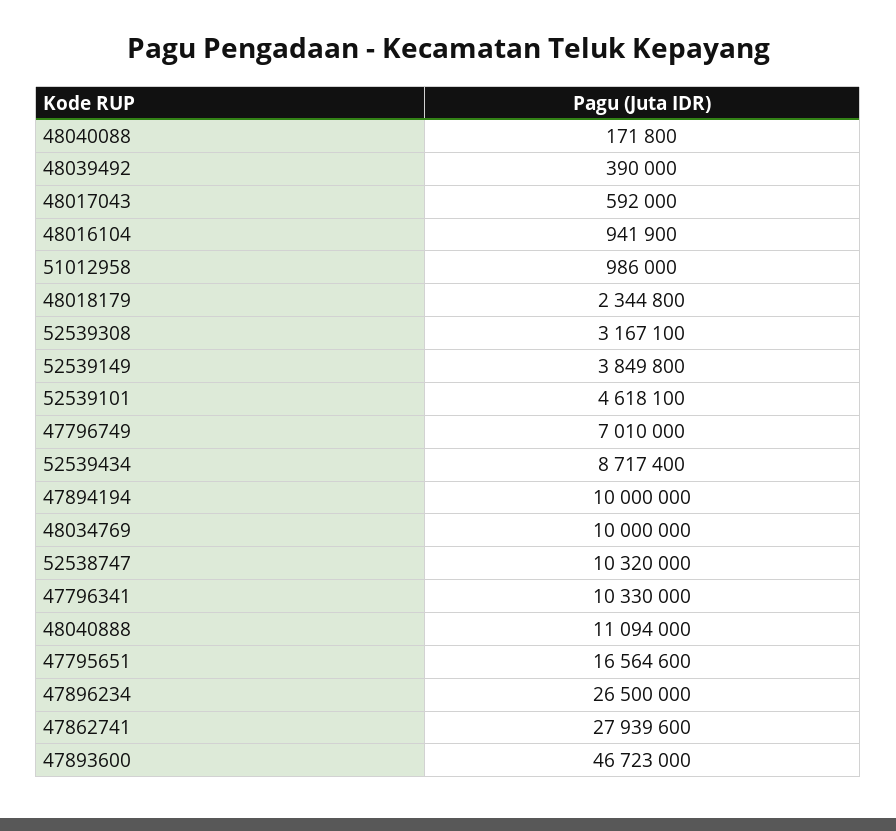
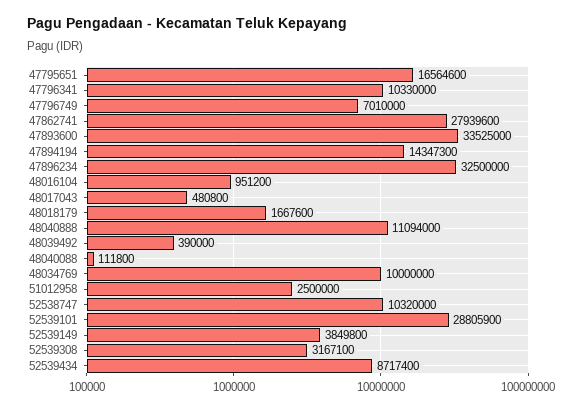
48040088: 171800 -> 111800
48017043: 592000 -> 480800
48016104: 941900 -> 951200
51012958: 986000 -> 2500000
48018179: 2344800 -> 1667600
52539101: 4618100 -> 28805900
47894194: 10000000 -> 14347300
47896234: 26500000 -> 32500000
47893600: 46723000 -> 33525000

